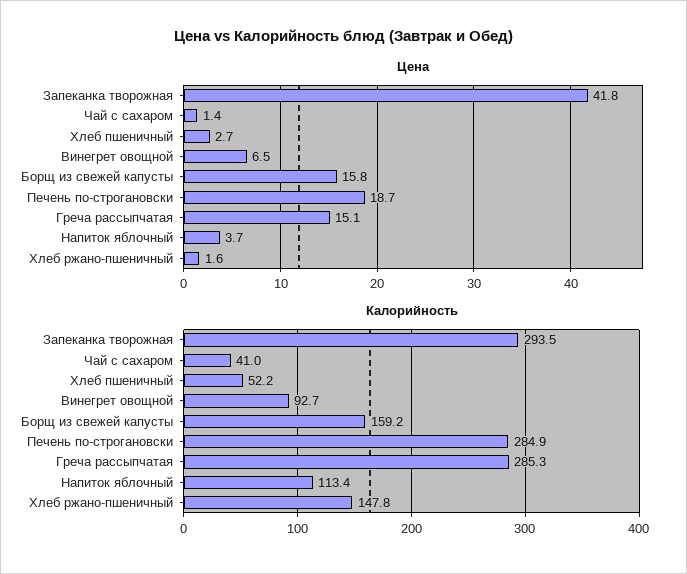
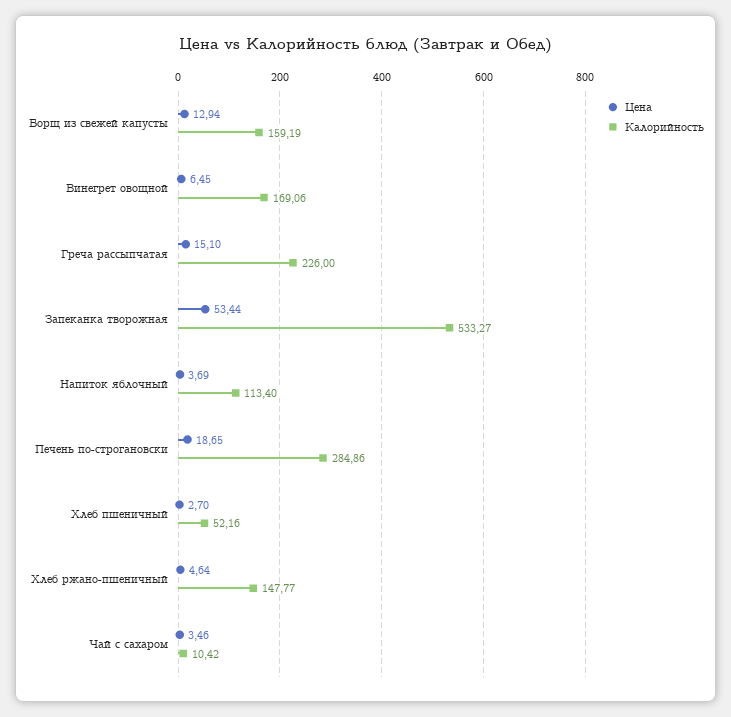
Цена, Запеканка творожная: 41.8 -> 53.44
Цена, Чай с сахаром: 1.4 -> 3.46
Цена, Борщ из свежей капусты: 15.8 -> 12.94
Цена, Хлеб ржано-пшеничный: 1.6 -> 4.64
Калорийность, Запеканка творожная: 293.5 -> 533.27
Калорийность, Чай с сахаром: 41 -> 10.42
Калорийность, Винегрет овощной: 92.7 -> 169.06
Калорийность, Греча рассыпчатая: 285.3 -> 226

